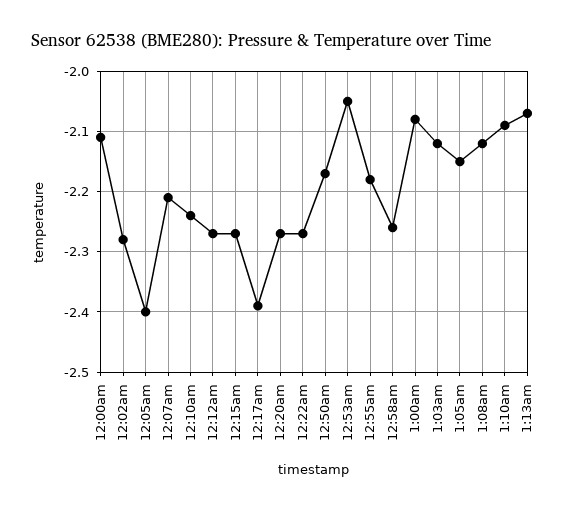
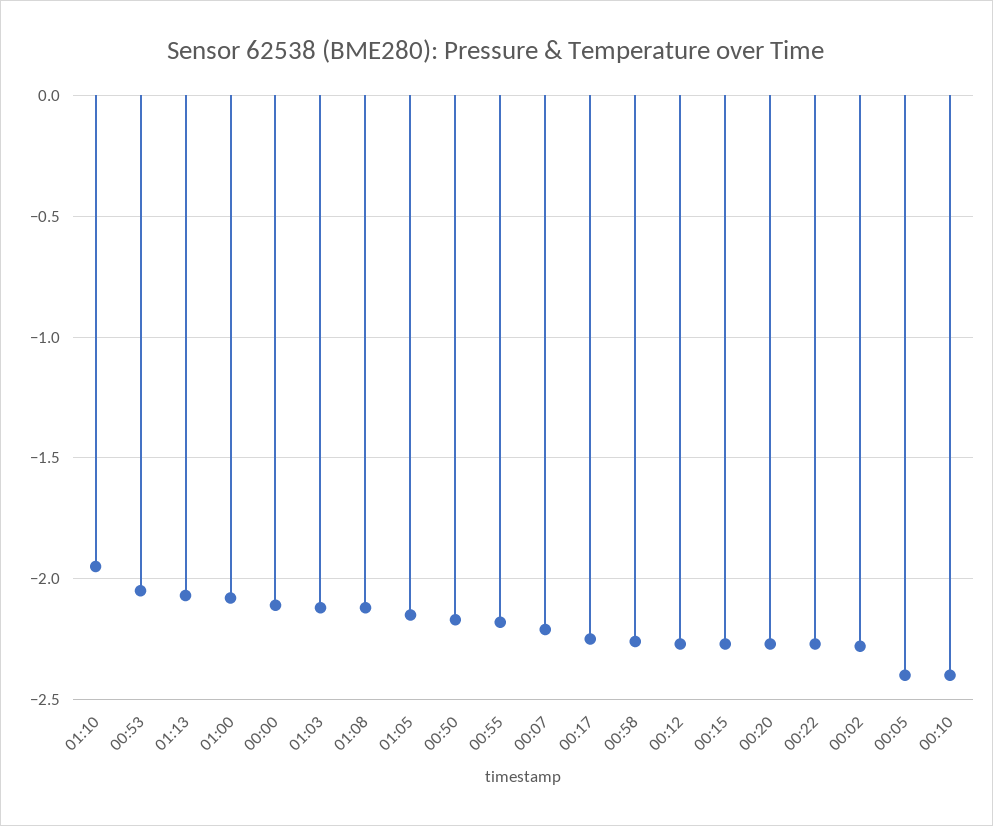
12:10am: -2.24 -> -2.4
12:17am: -2.39 -> -2.25
1:10am: -2.09 -> -1.95

